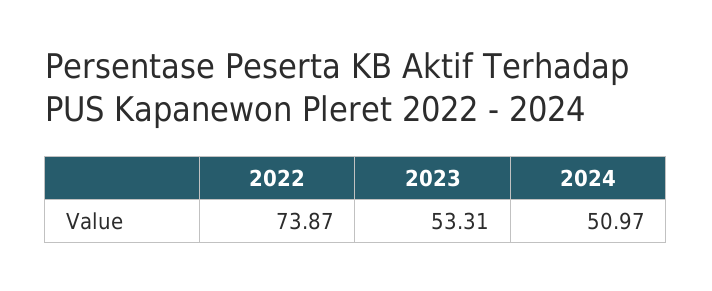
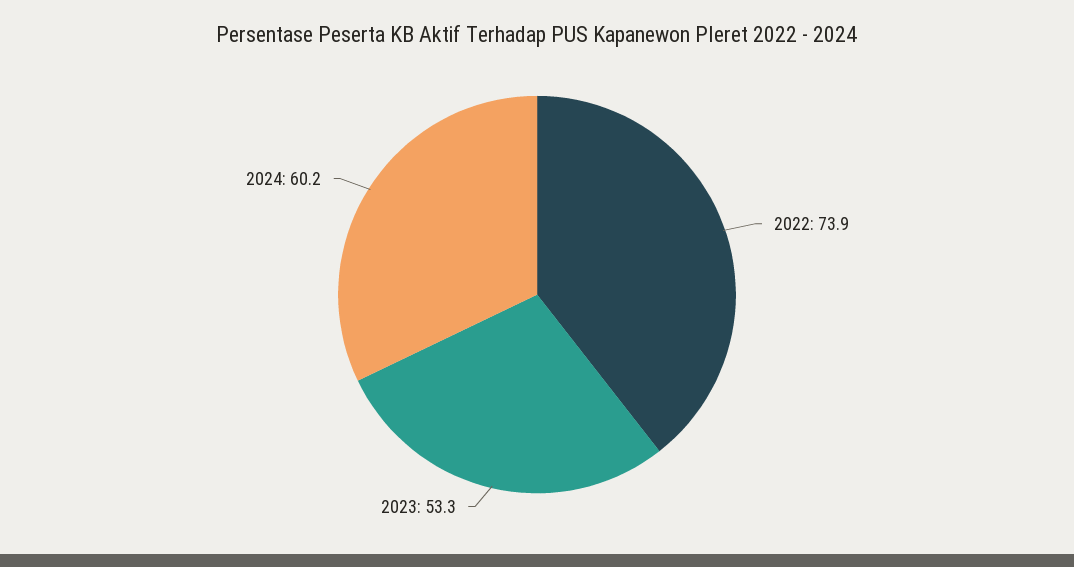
2024: 50.97 -> 60.2

